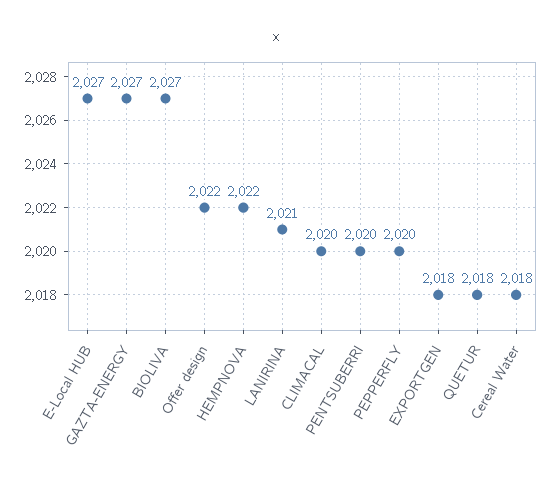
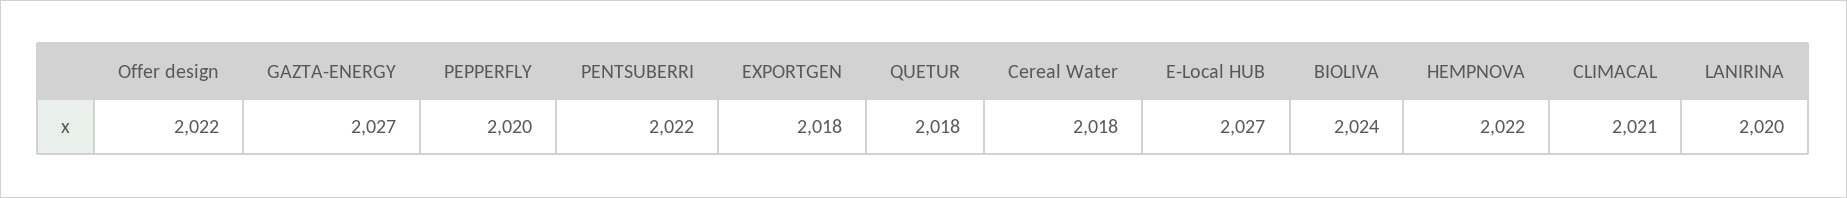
BIOLIVA: 2027 -> 2024
LANIRINA: 2021 -> 2020
CLIMACAL: 2020 -> 2021
PENTSUBERRI: 2020 -> 2022

